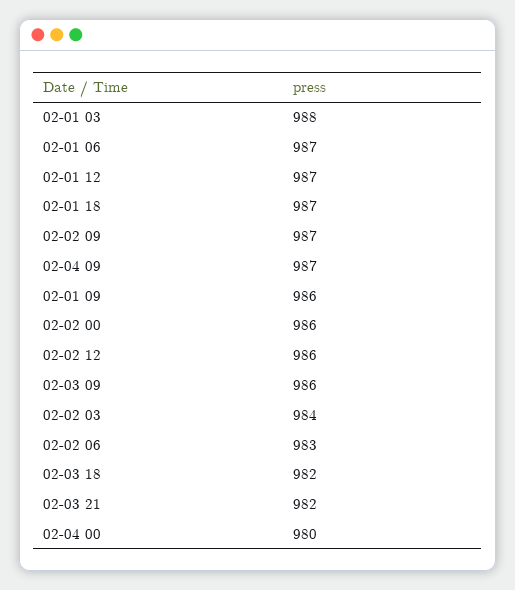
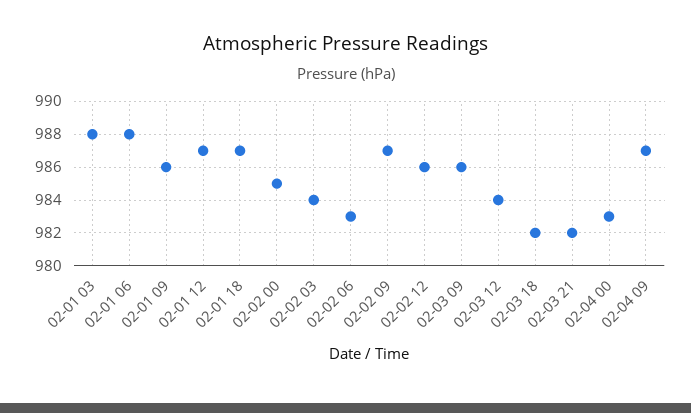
02-01 06: 987 -> 988
02-02 00: 986 -> 985
02-04 00: 980 -> 983
02-03 12: none -> 984

